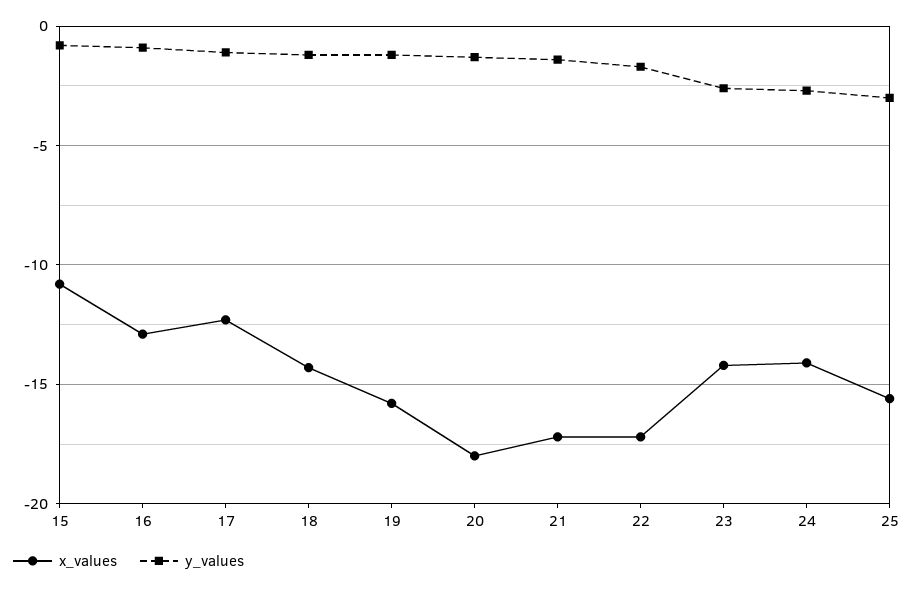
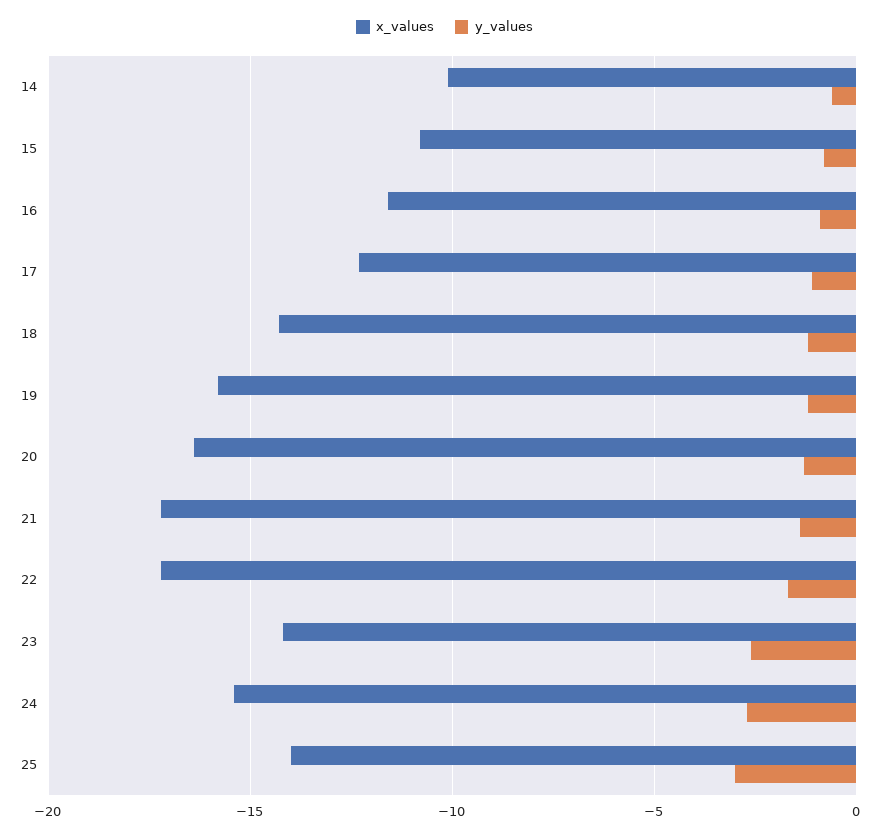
x_values, 16: -13 -> -11.5
x_values, 20: -18 -> -16.5
x_values, 24: -14 -> -15.5
x_values, 25: -15.5 -> -14
x_values, 14: none -> -10
y_values, 14: none -> -0.5

